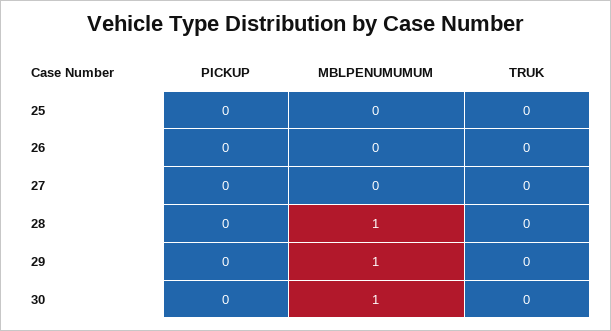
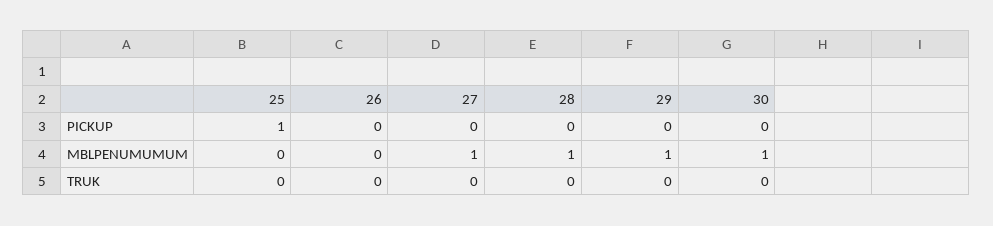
PICKUP, 25: 0 -> 1
MBLPENUMUMUM, 27: 0 -> 1

